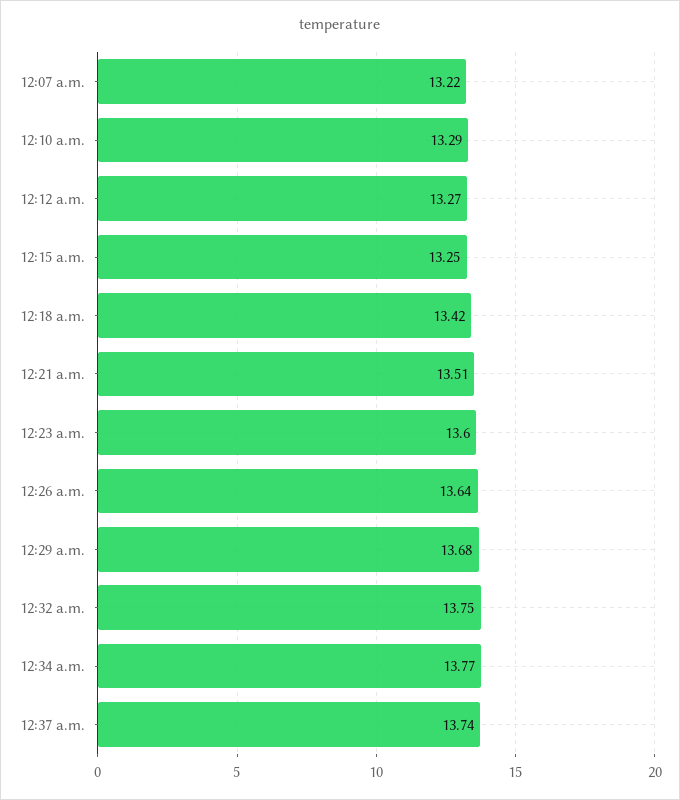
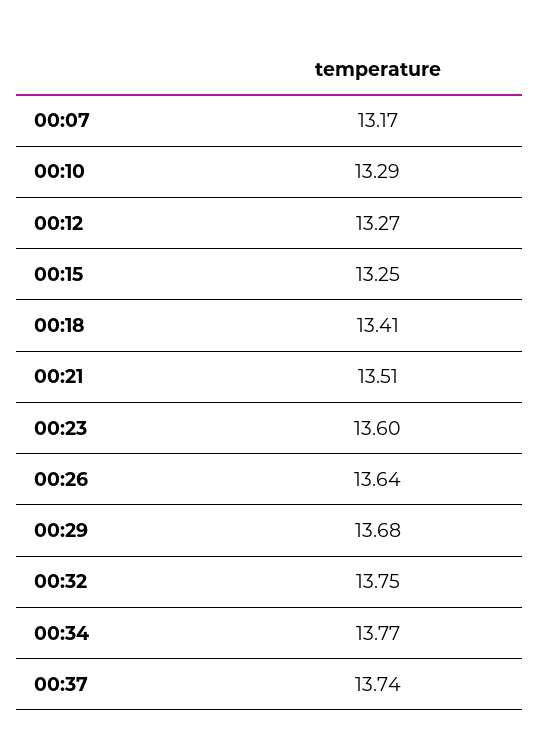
12:07 a.m.: 13.22 -> 13.17
12:18 a.m.: 13.42 -> 13.41

